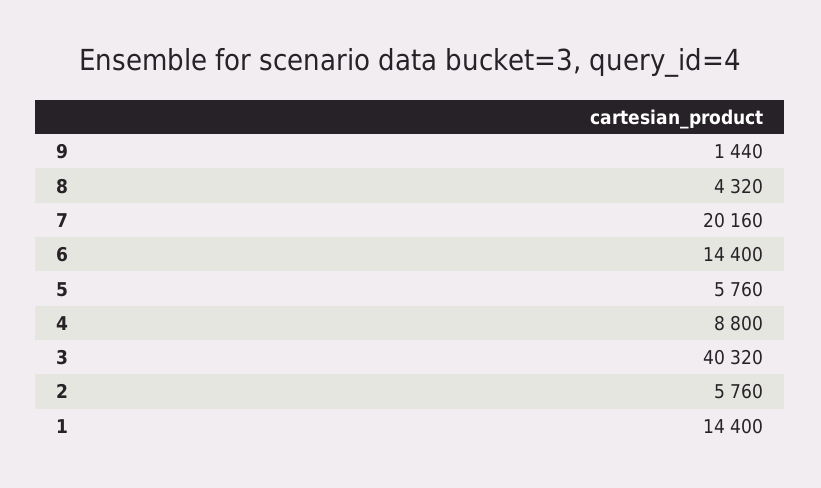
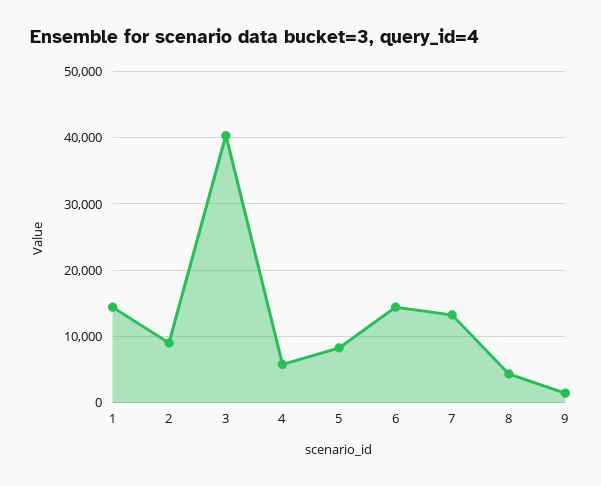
7: 20160 -> 13000
5: 5760 -> 8000
4: 8800 -> 6000
2: 5760 -> 9000

